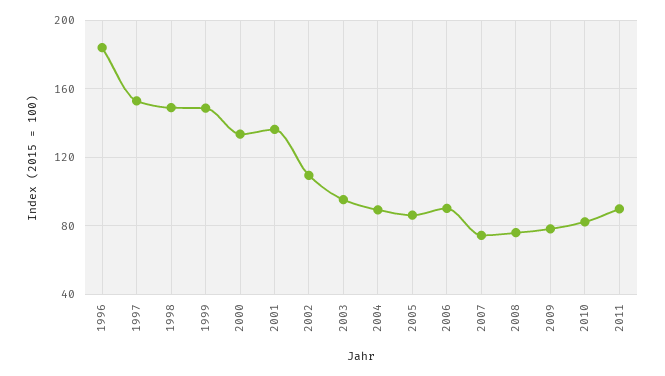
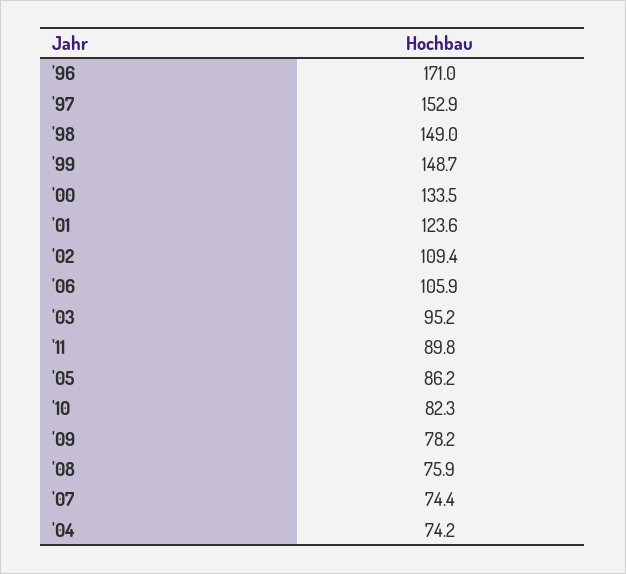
1996: 185 -> 171
2001: 135 -> 123.6
2004: 90 -> 74.2
2006: 90 -> 105.9

